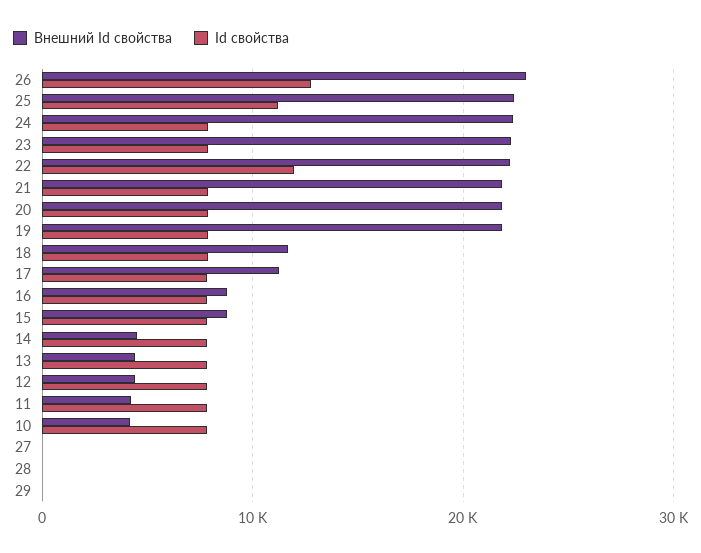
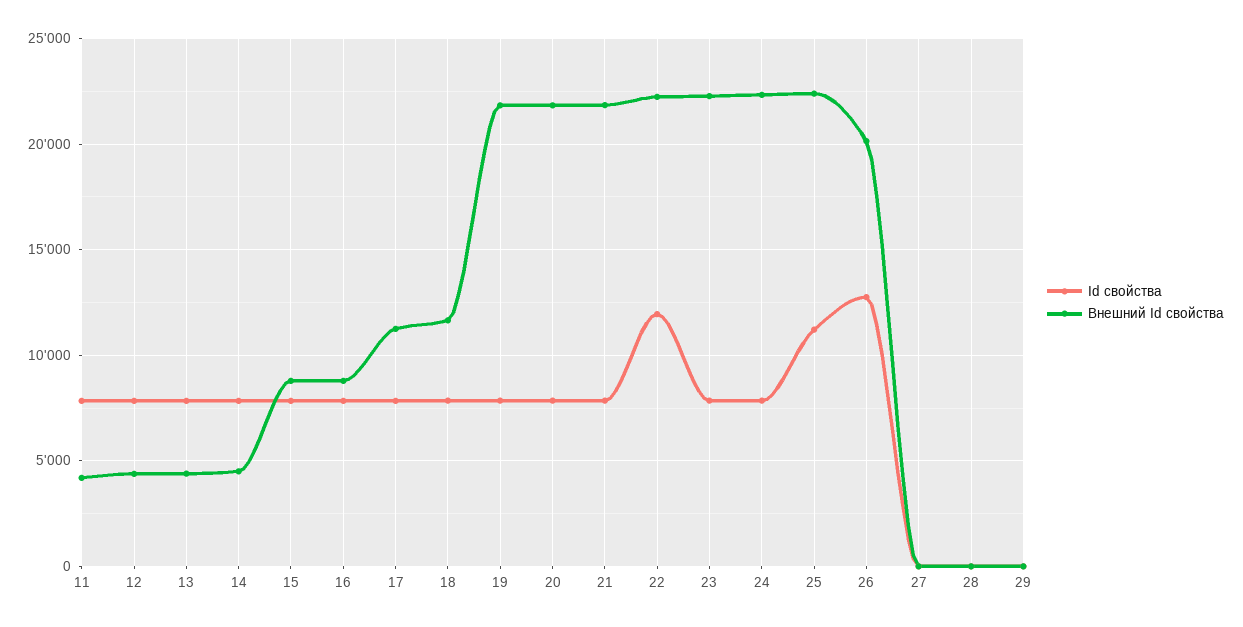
Внешний Id свойства, 26: 23000 -> 20000
Внешний Id свойства, 10: 4000 -> none
Id свойства, 10: 8000 -> none

